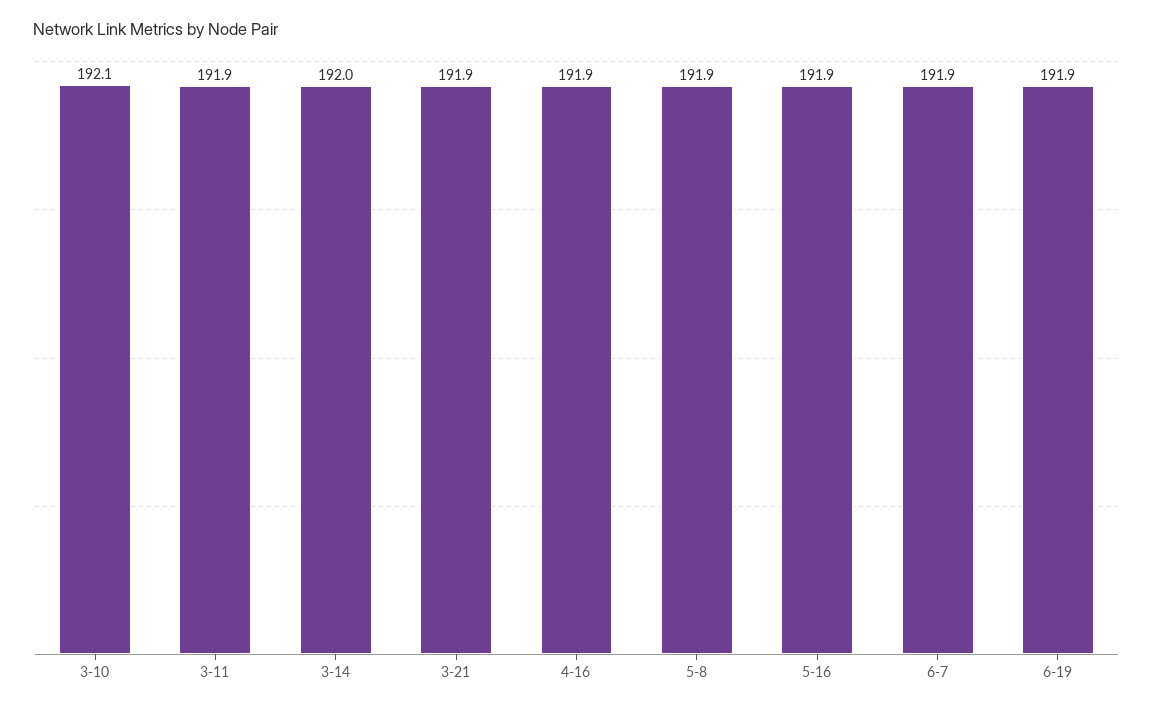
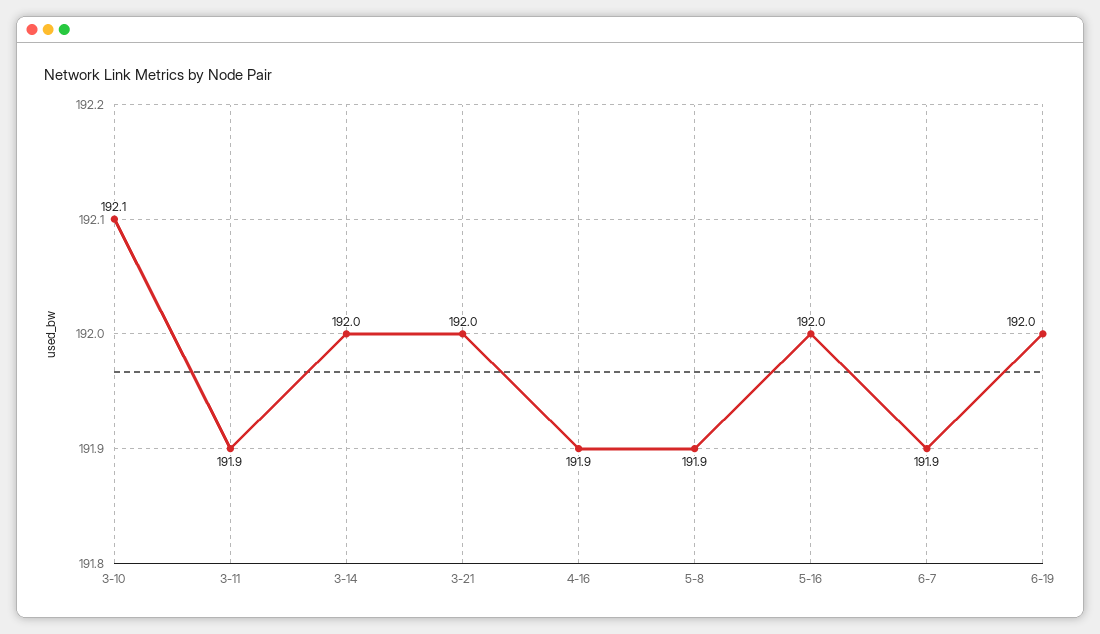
3-21: 191.9 -> 192
5-16: 191.9 -> 192
6-19: 191.9 -> 192

